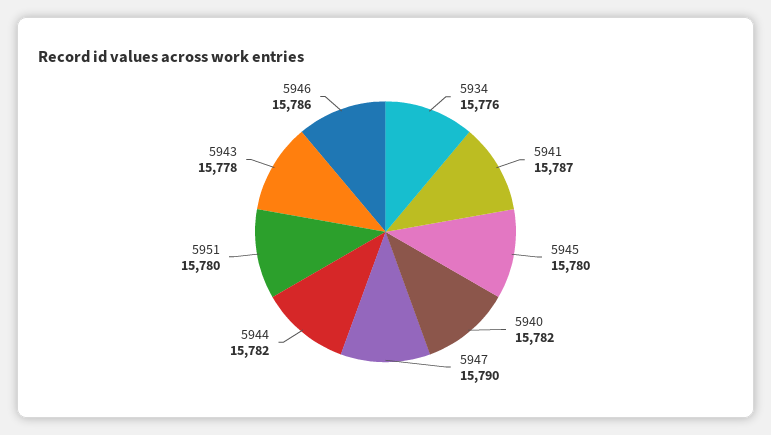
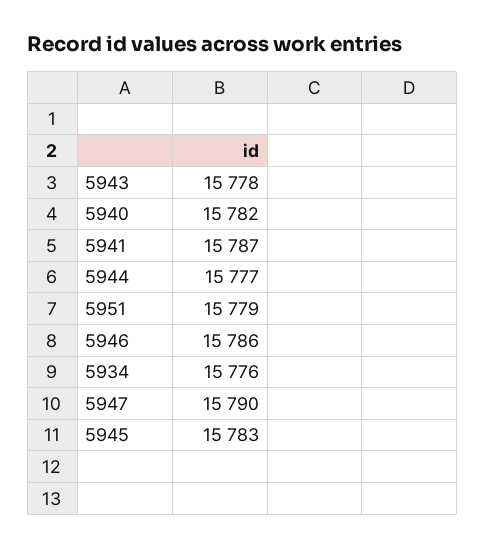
5945: 15780 -> 15783
5944: 15782 -> 15777
5951: 15780 -> 15779

